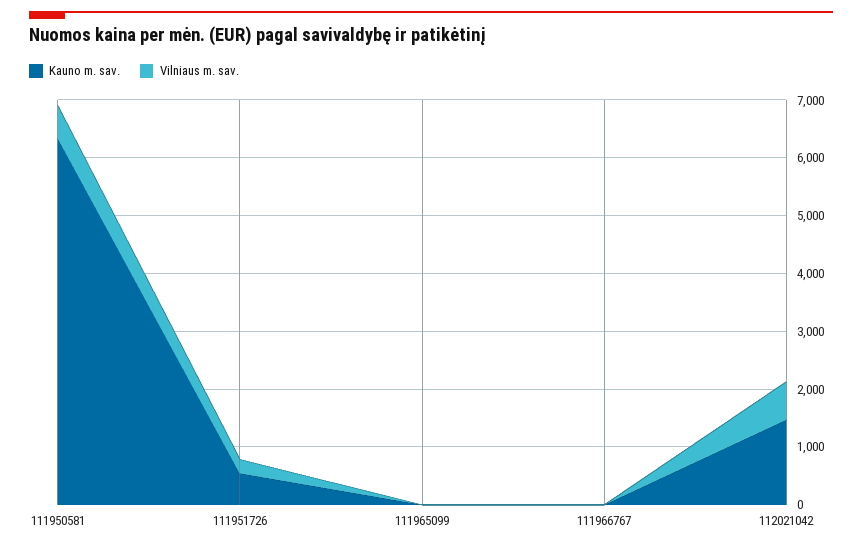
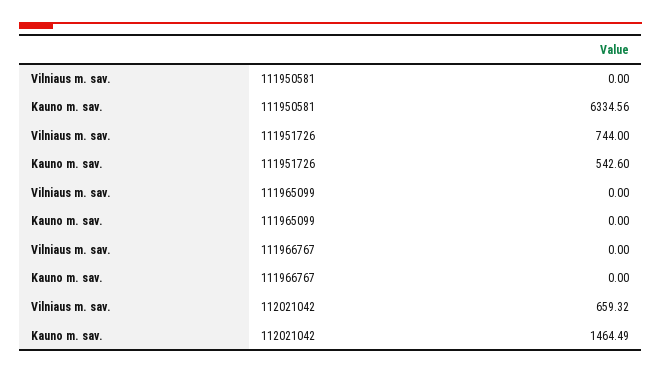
Vilniaus m. sav., 111950581: 600 -> 0
Vilniaus m. sav., 111951726: 200 -> 744

